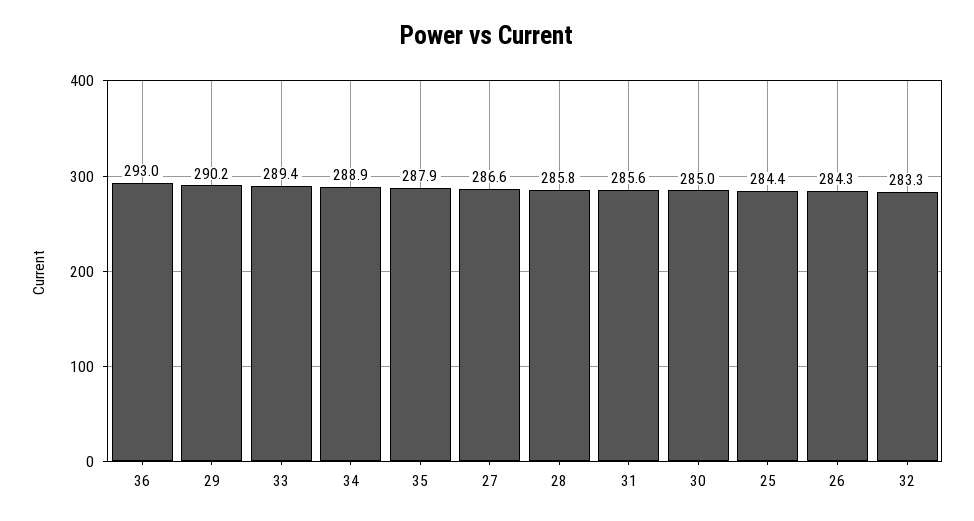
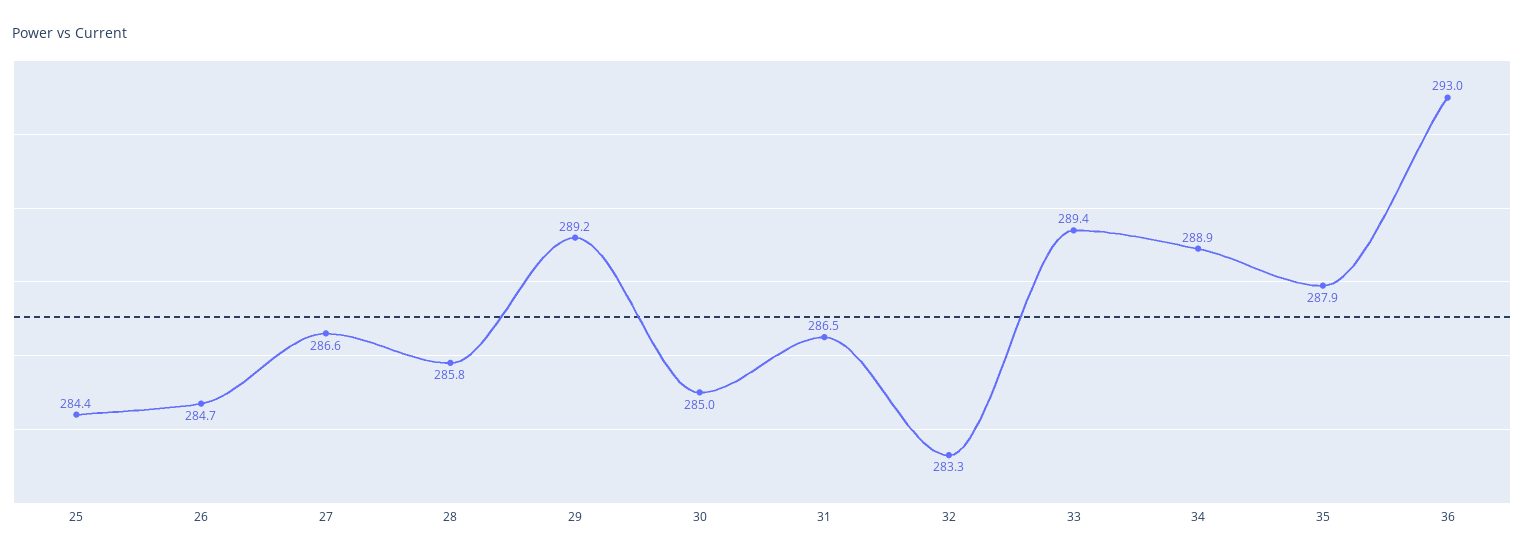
29: 290.2 -> 289.2
31: 285.6 -> 286.5
26: 284.3 -> 284.7

